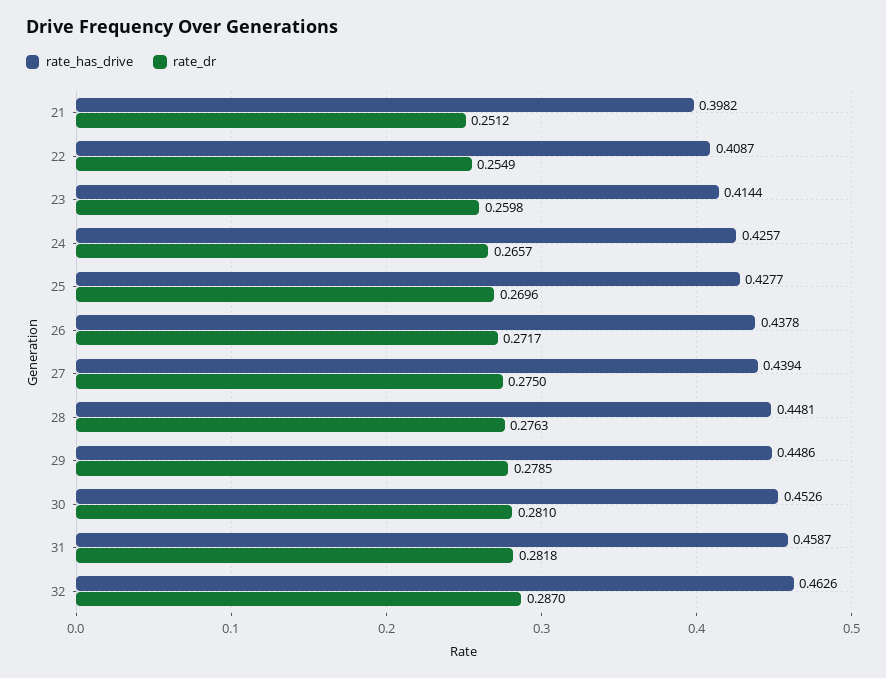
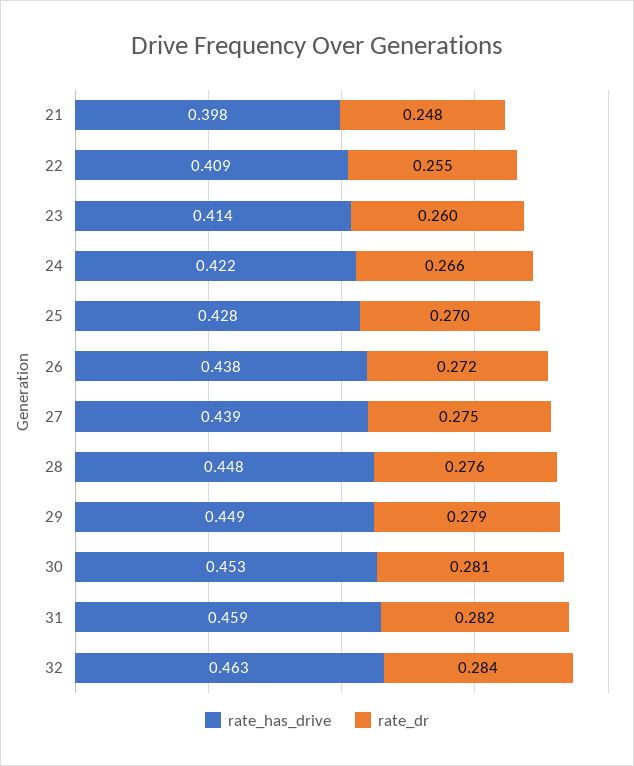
rate_dr, 21: 0.2512 -> 0.248
rate_has_drive, 24: 0.4257 -> 0.422
rate_dr, 32: 0.287 -> 0.284

